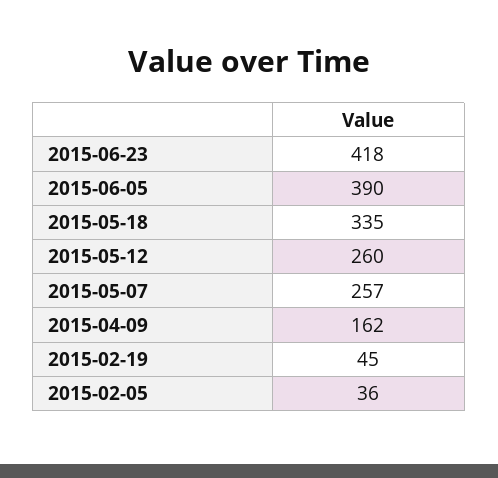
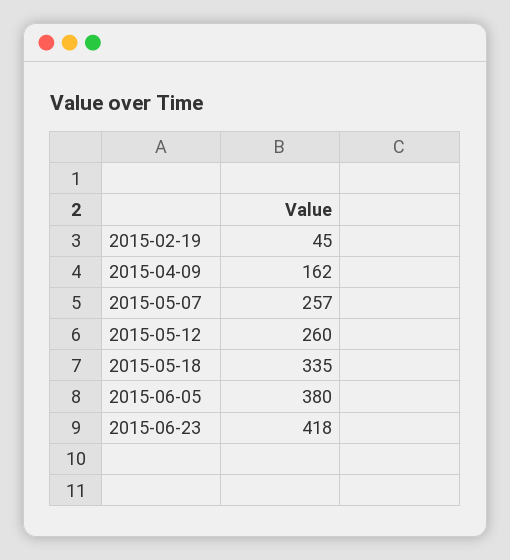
2015-06-05: 390 -> 380
2015-02-05: 36 -> none

